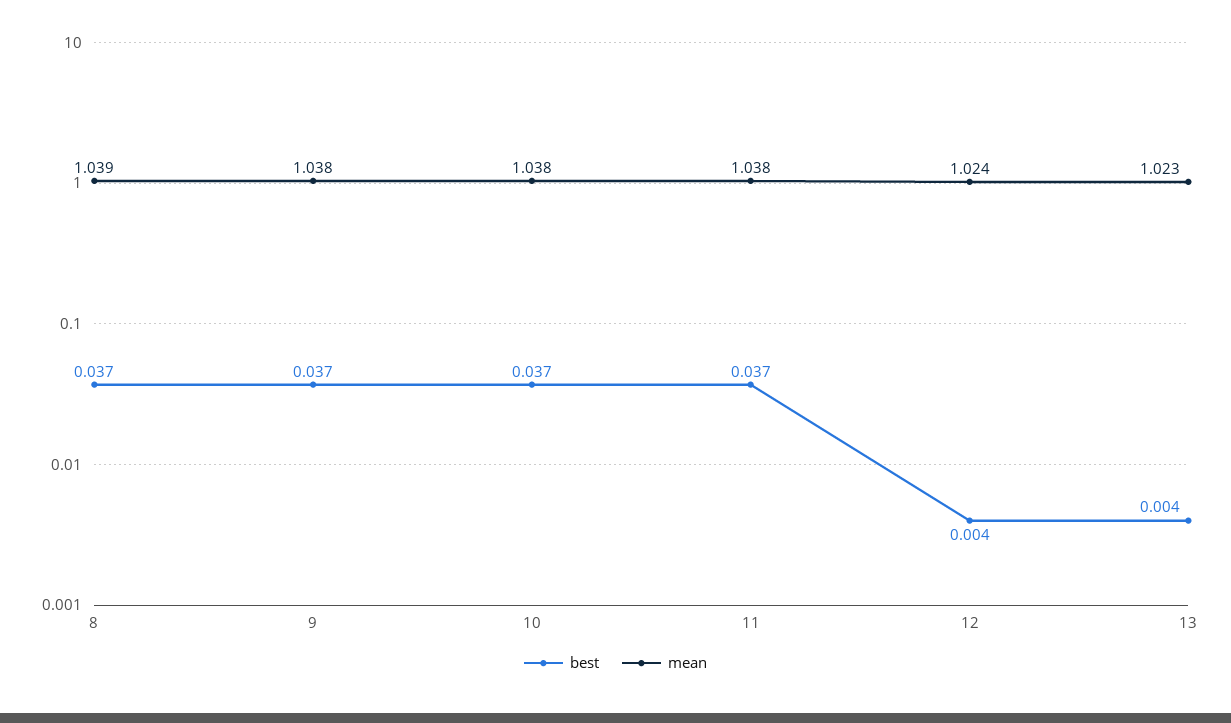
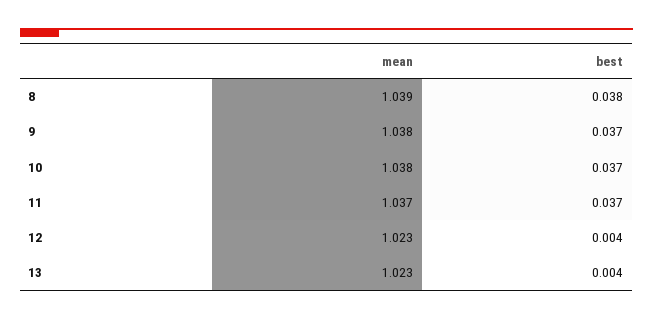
best, 8: 0.037 -> 0.038
mean, 11: 1.038 -> 1.037
mean, 12: 1.024 -> 1.023

